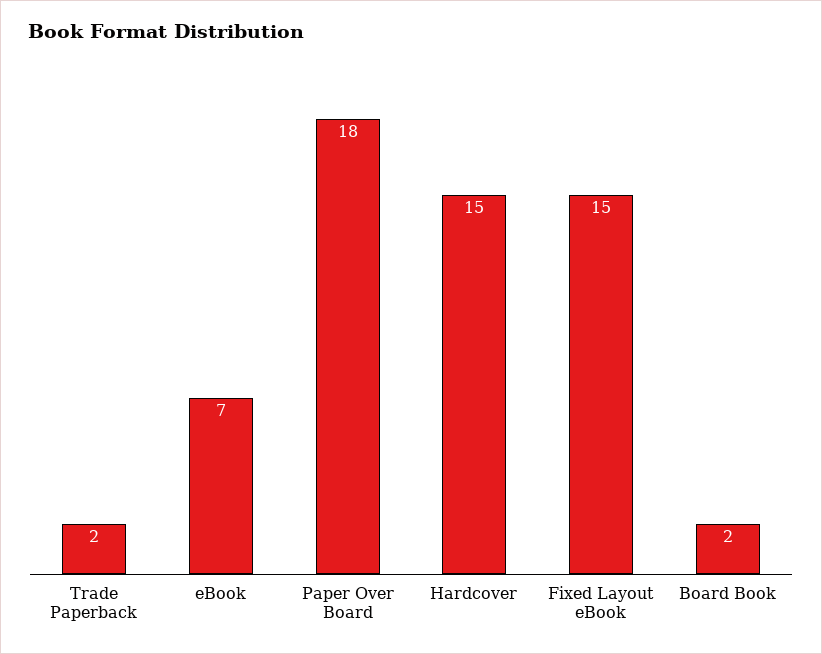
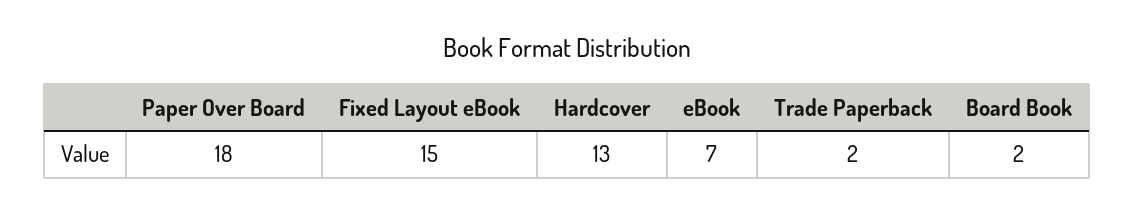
Hardcover: 15 -> 13

